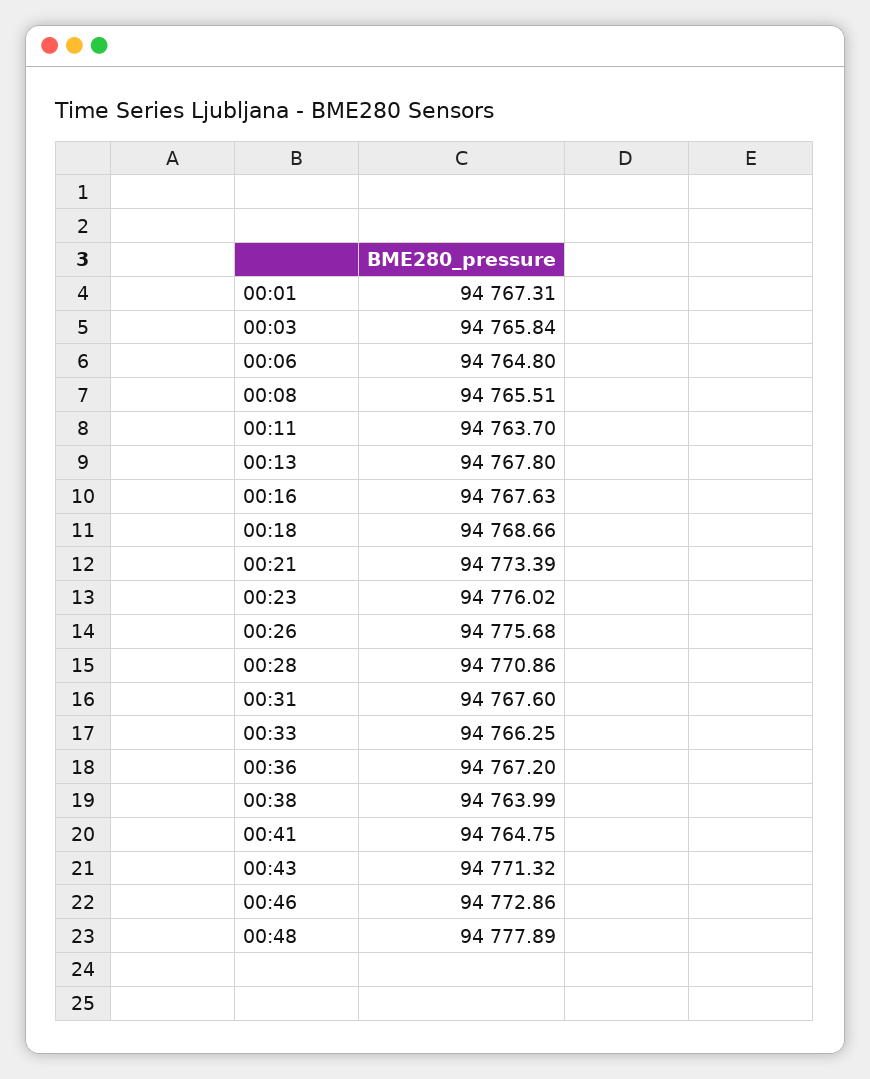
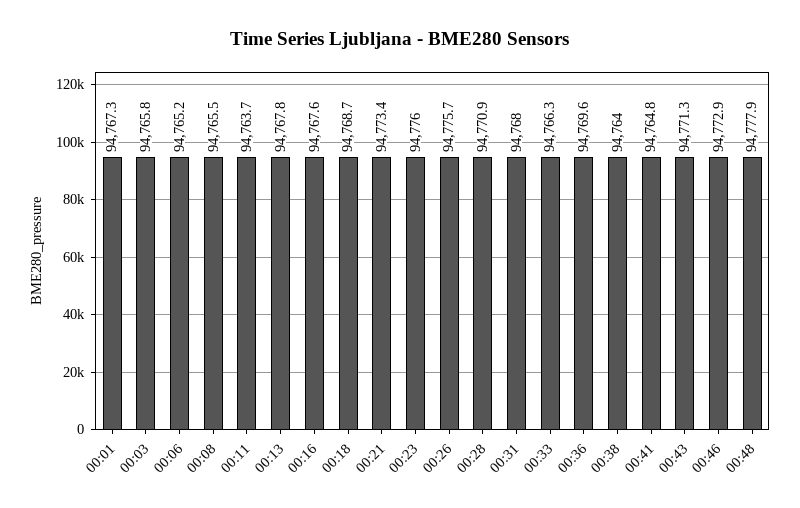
00:06: 94764.8 -> 94765.2
00:31: 94767.6 -> 94768
00:36: 94767.2 -> 94769.6

